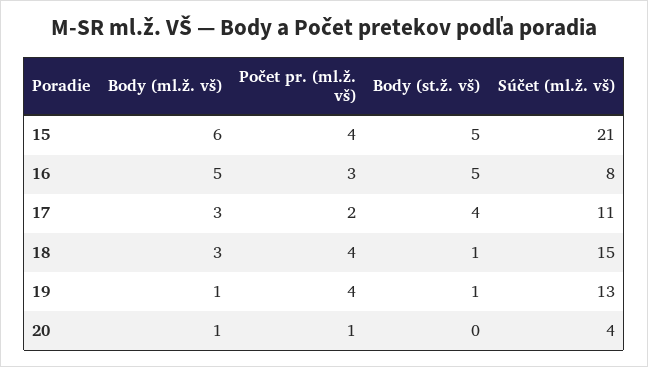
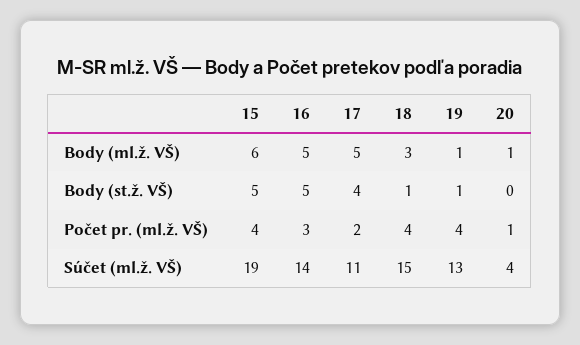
Súčet (ml.ž. vš), 15: 21 -> 19
Súčet (ml.ž. vš), 16: 8 -> 14
Body (ml.ž. vš), 17: 3 -> 5

